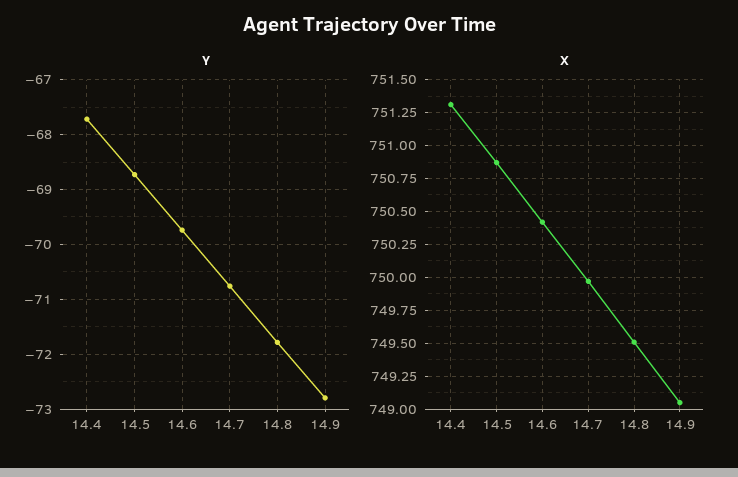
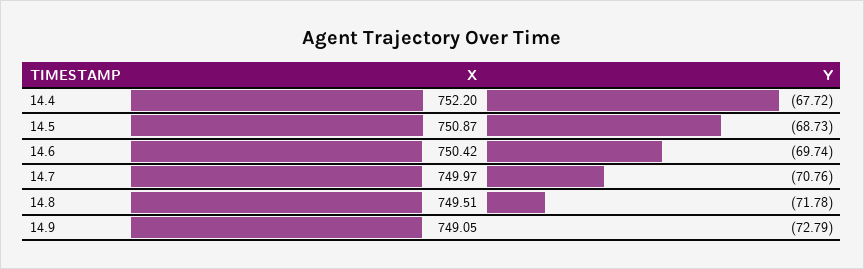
X, 14.4: 751.3 -> 752.2

